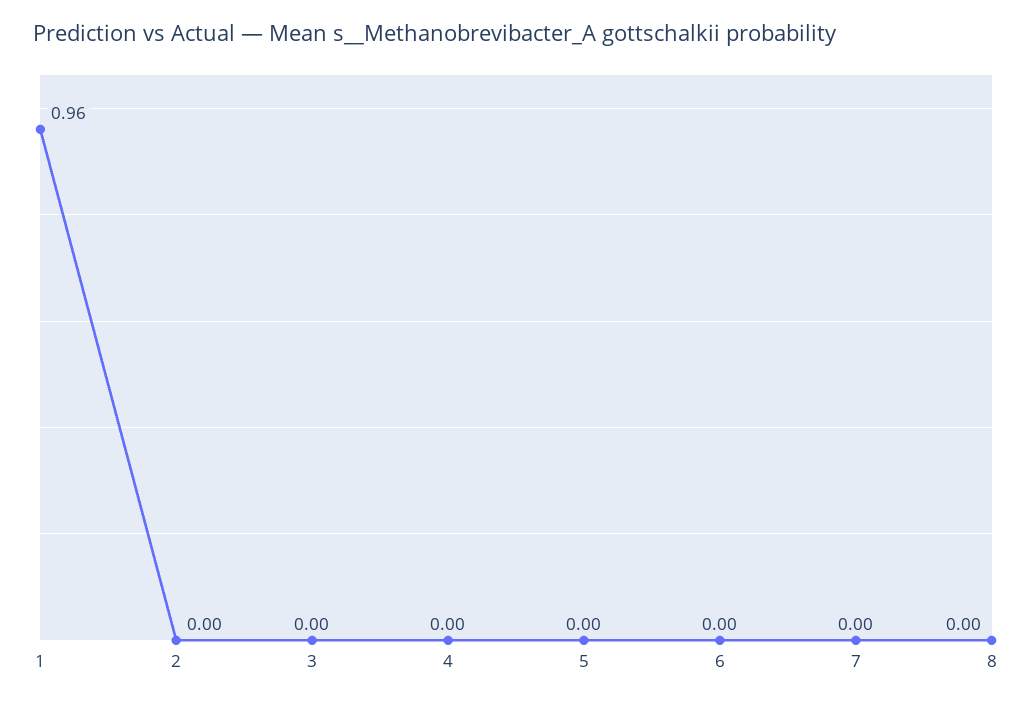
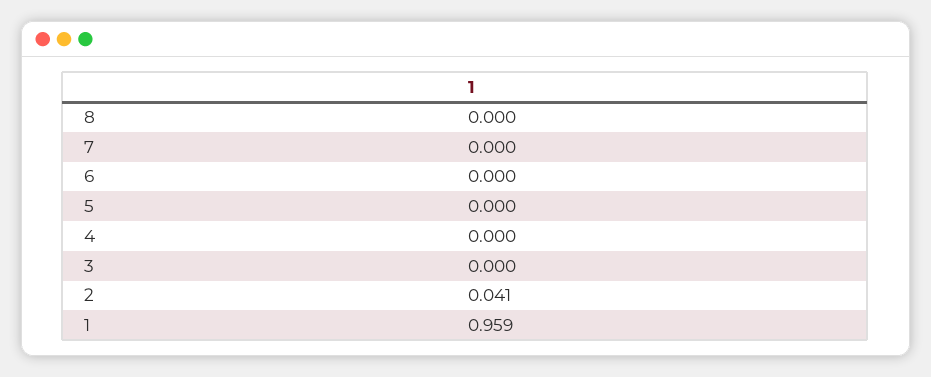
2: 0 -> 0.041

